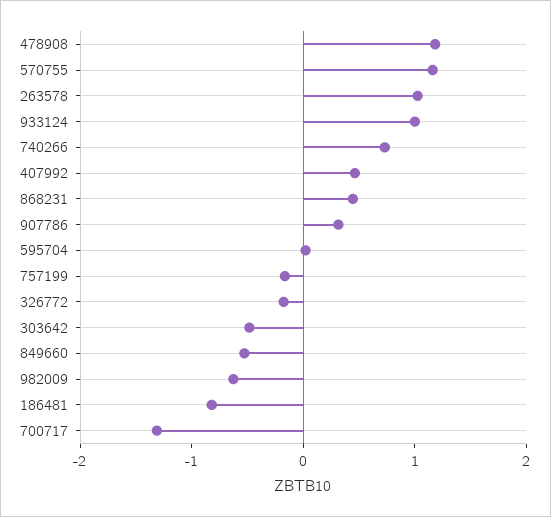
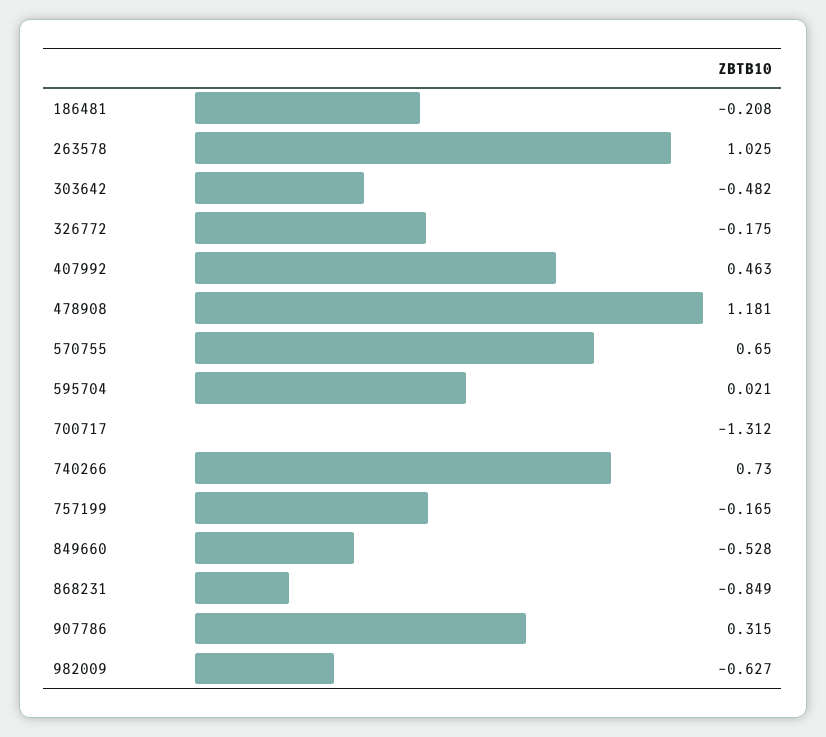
570755: 1.2 -> 0.65
933124: 1 -> none
868231: 0.4 -> -0.849
186481: -0.8 -> -0.208

